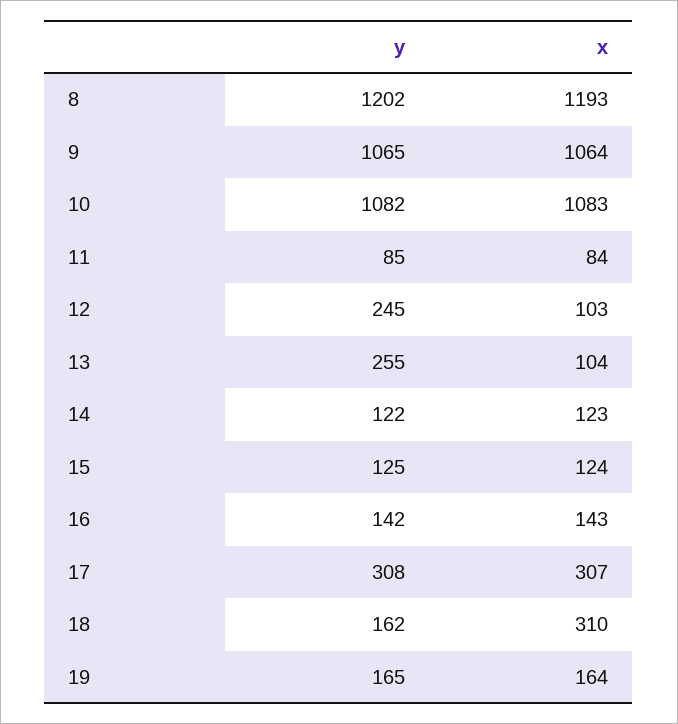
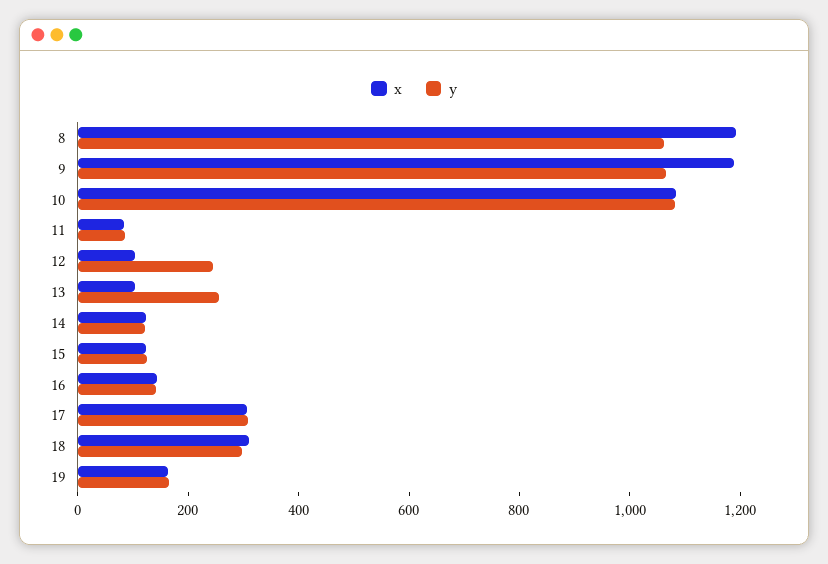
y, 8: 1202 -> 1050
x, 9: 1064 -> 1200
y, 18: 162 -> 300

